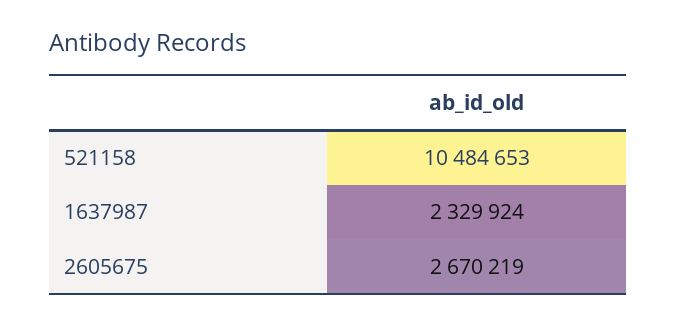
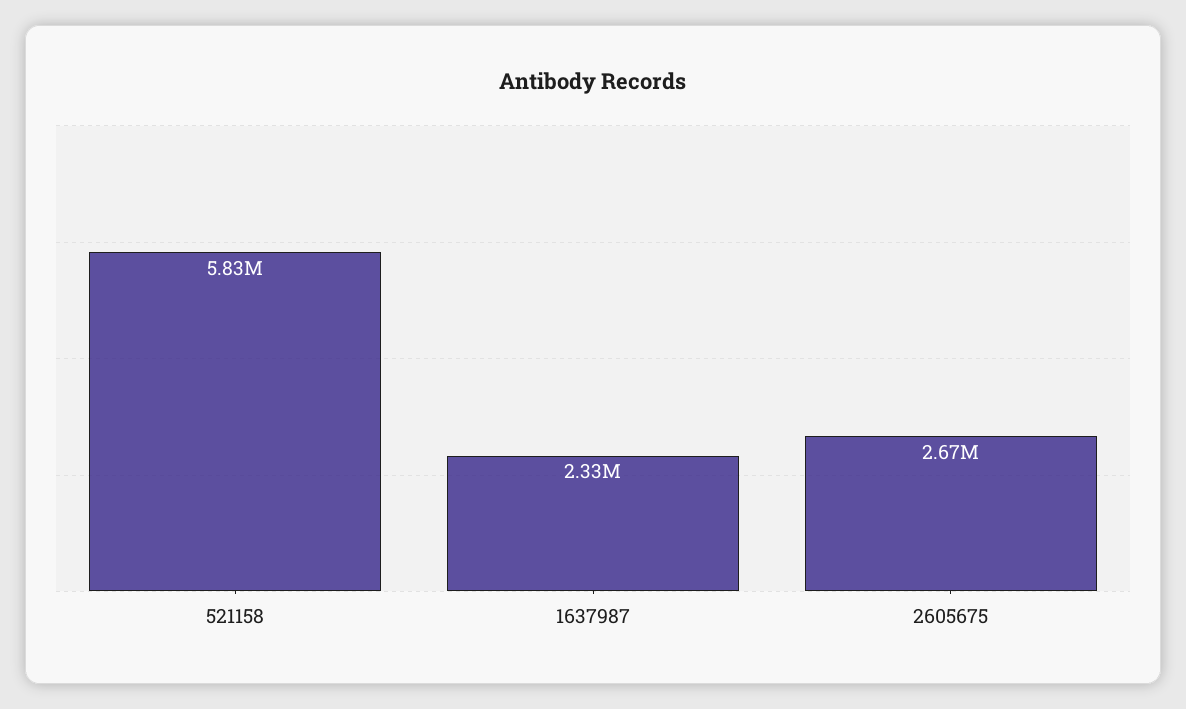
521158: 10484653 -> 5830000

